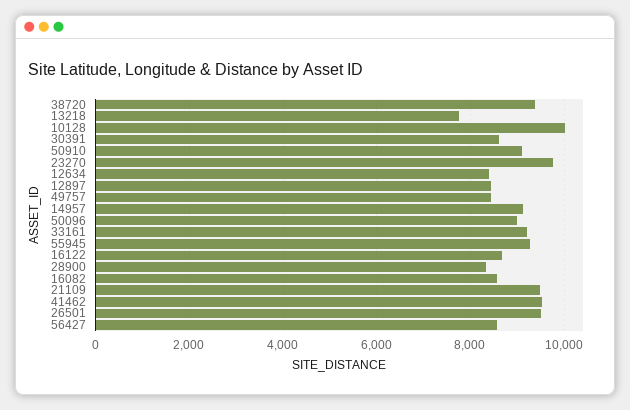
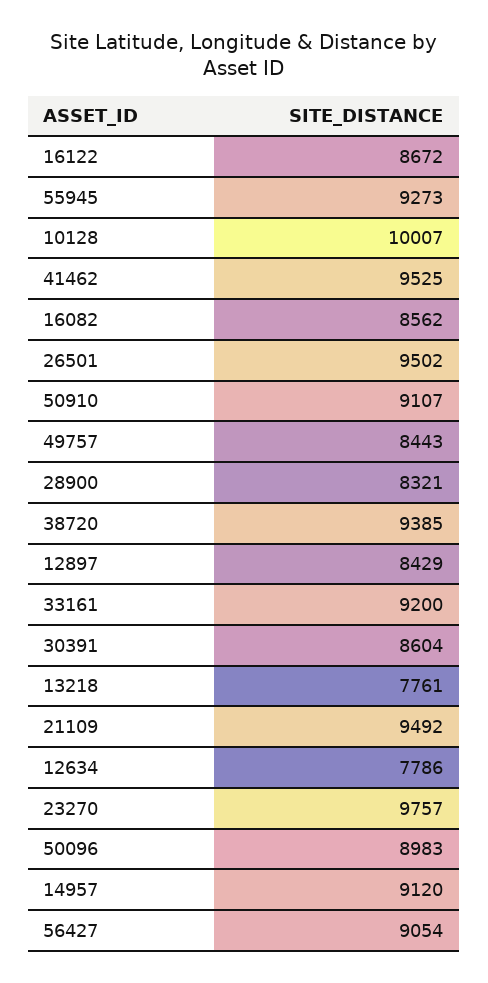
12634: 8400 -> 7786
56427: 8600 -> 9054

